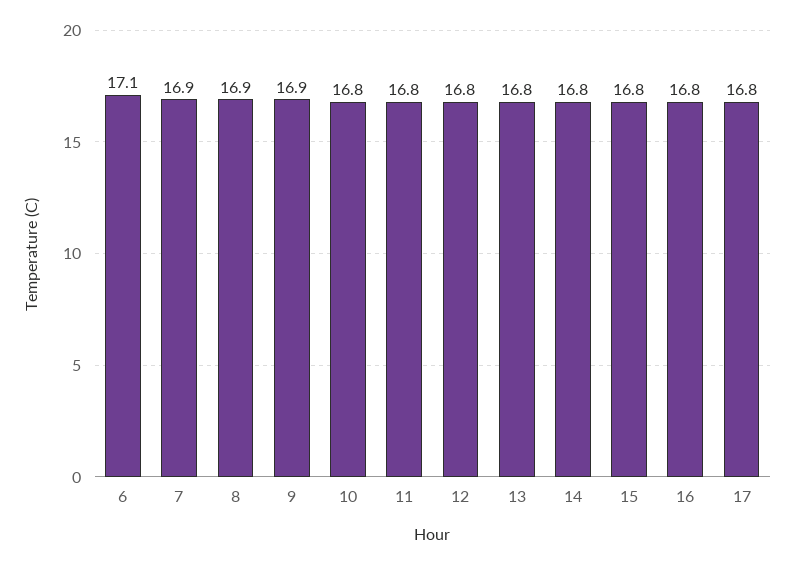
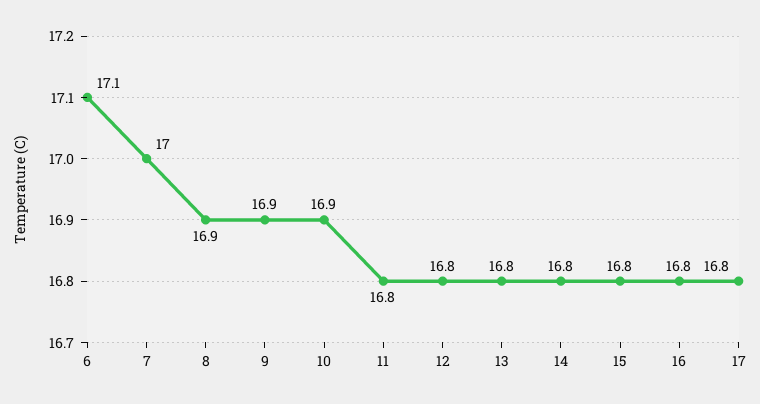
7: 16.9 -> 17
10: 16.8 -> 16.9

